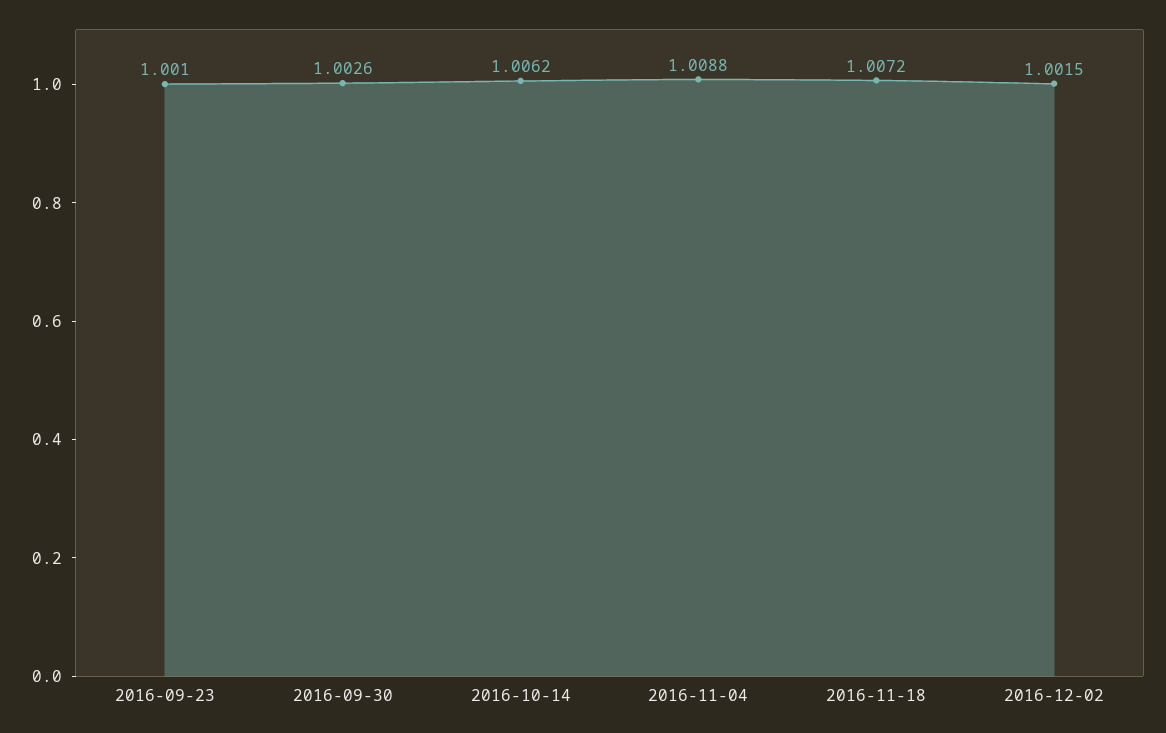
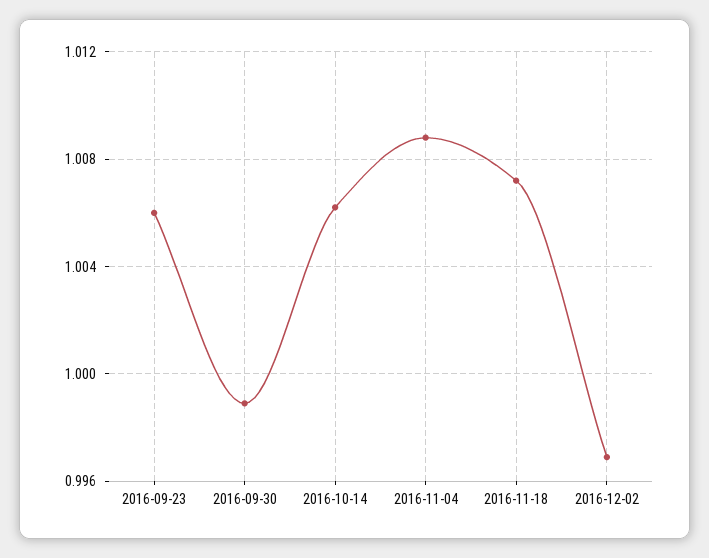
2016-09-23: 1.001 -> 1.006
2016-09-30: 1.0026 -> 0.999
2016-12-02: 1.0015 -> 0.997

